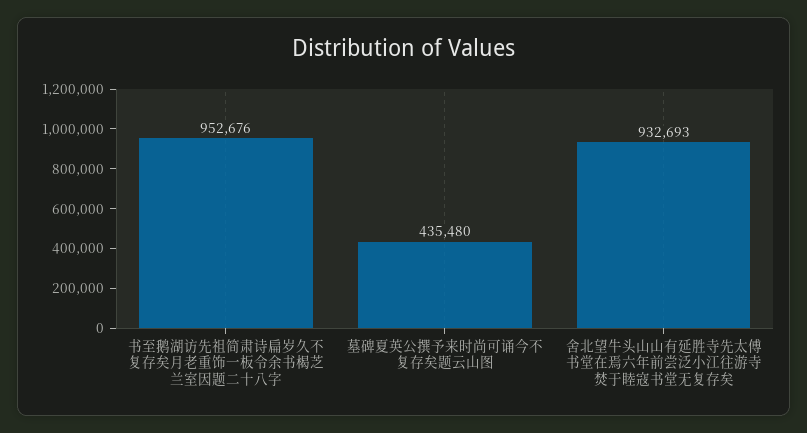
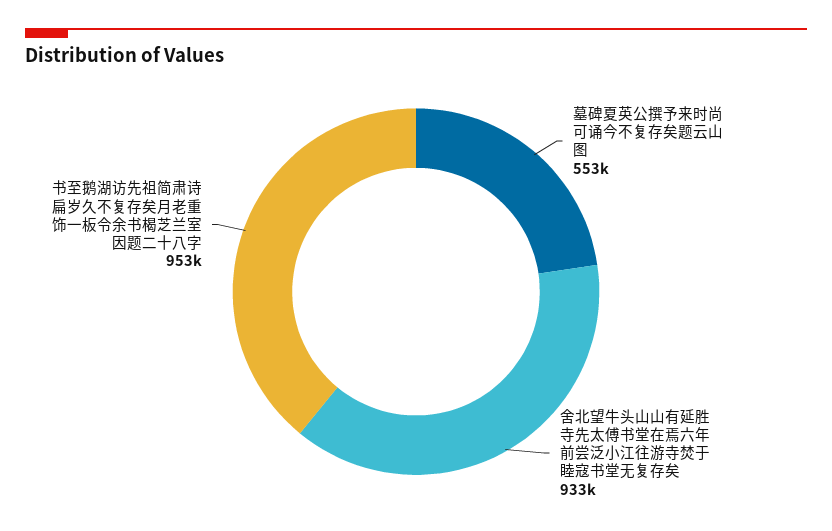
墓碑夏英公撰予来时尚可诵今不复存矣题云山图: 435480 -> 553000

